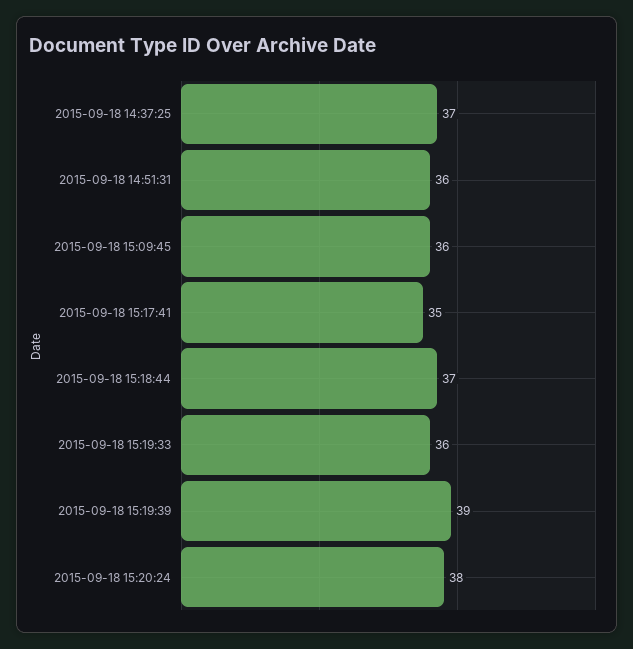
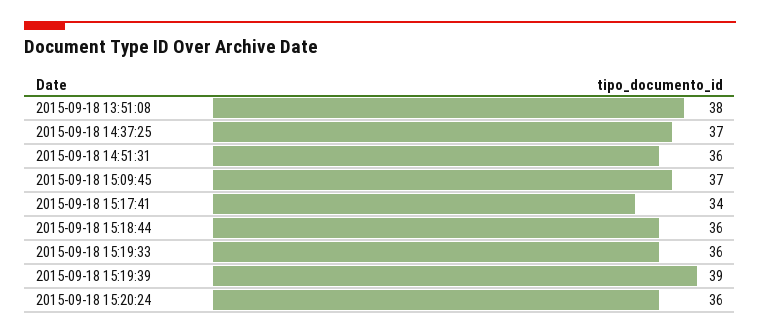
2015-09-18 15:09:45: 36 -> 37
2015-09-18 15:17:41: 35 -> 34
2015-09-18 15:18:44: 37 -> 36
2015-09-18 15:20:24: 38 -> 36
2015-09-18 13:51:08: none -> 38

